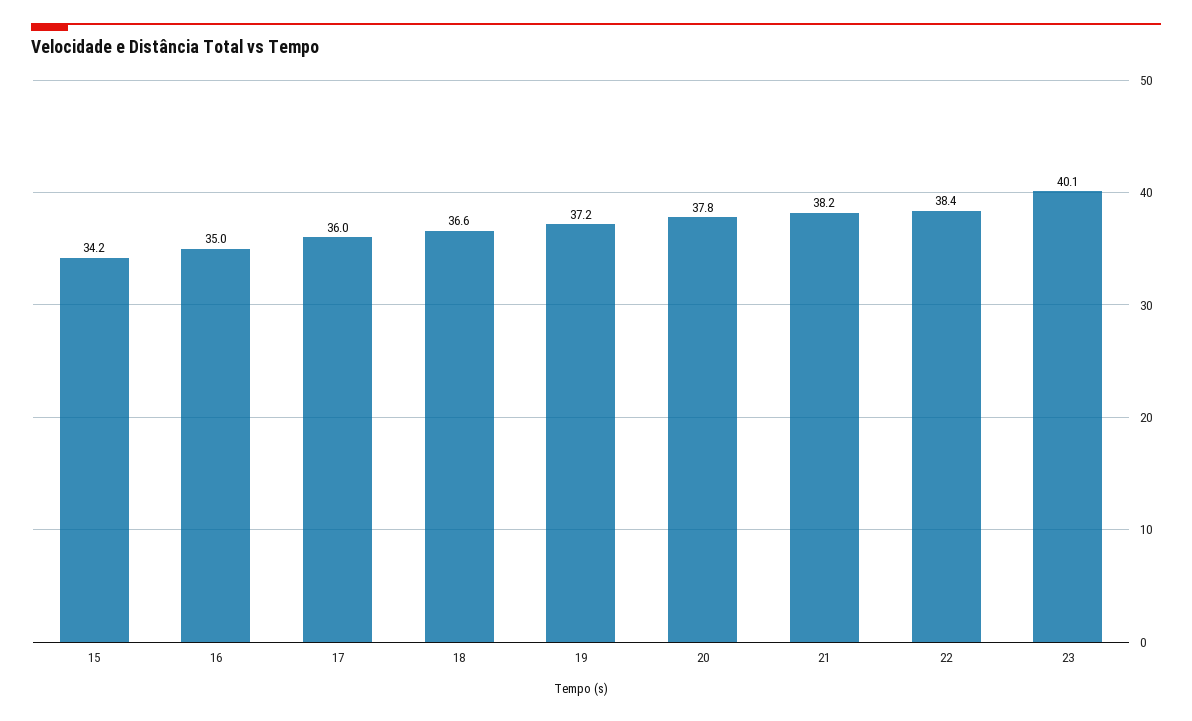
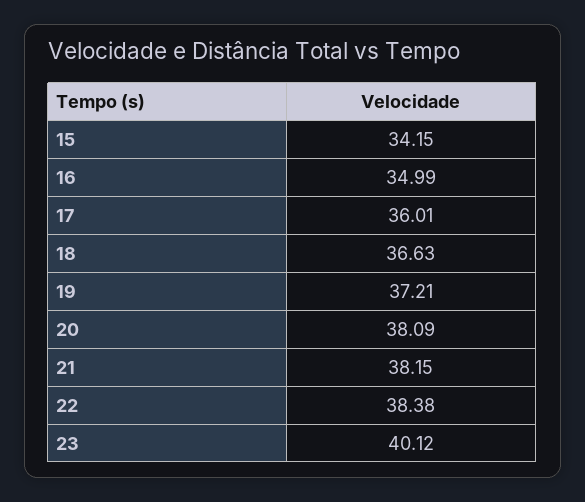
20: 37.8 -> 38.09

